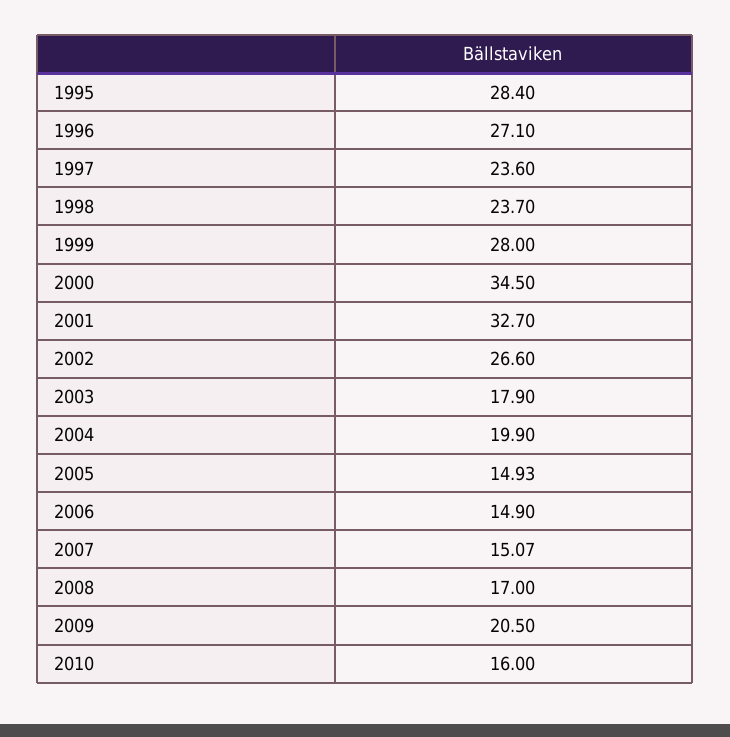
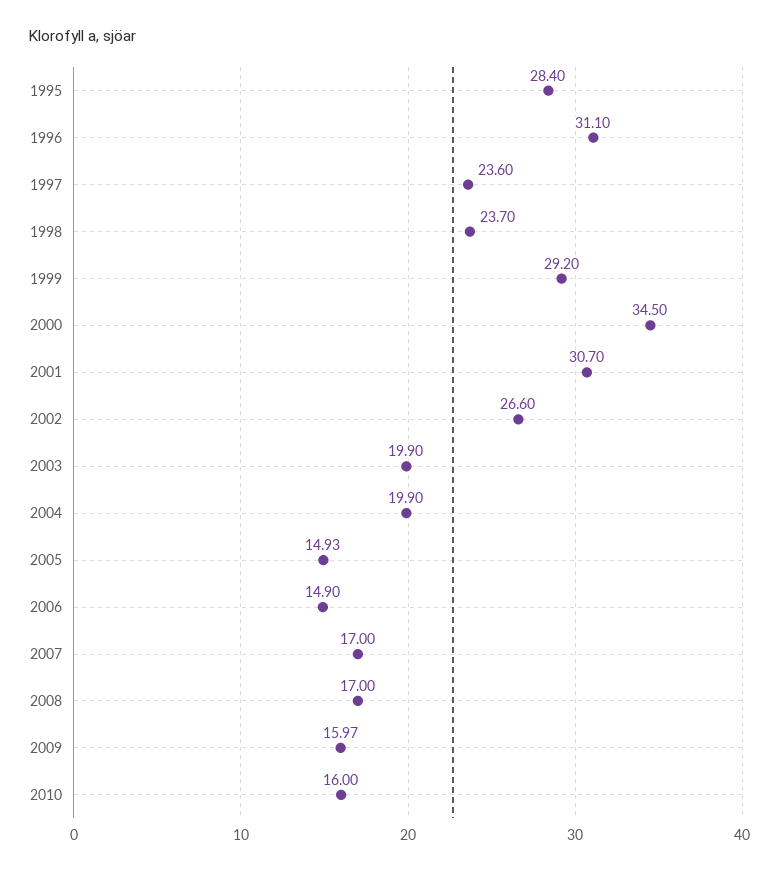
1996: 27.1 -> 31.1
1999: 28 -> 29.2
2001: 32.7 -> 30.7
2003: 17.9 -> 19.9
2007: 15.07 -> 17
2009: 20.5 -> 15.97

